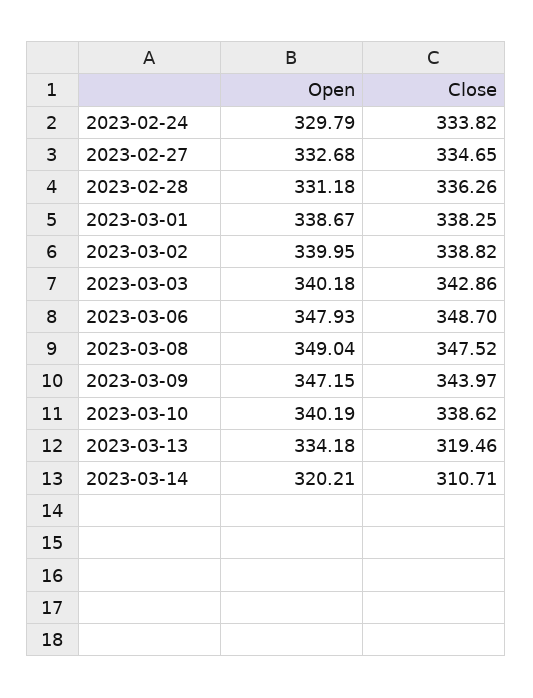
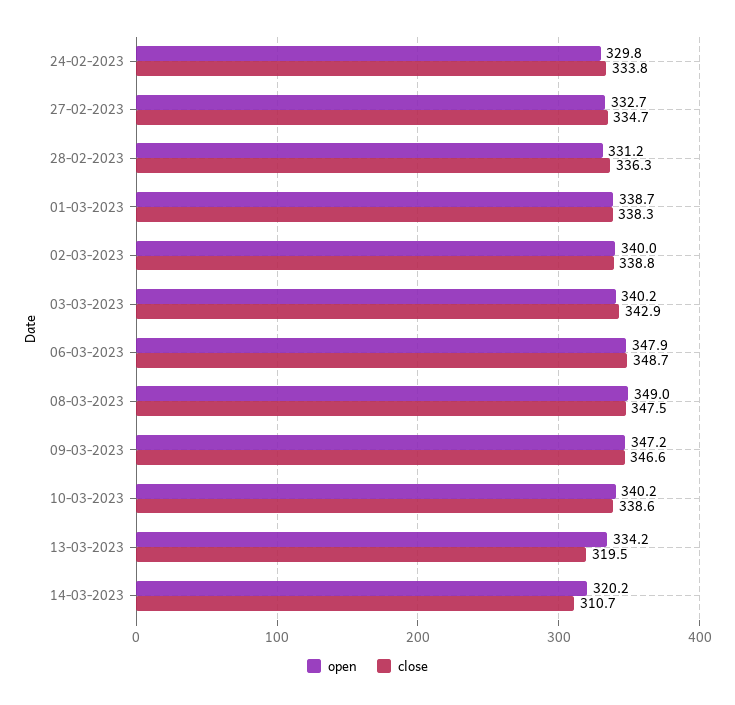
Close, 2023-03-09: 343.97 -> 346.6

